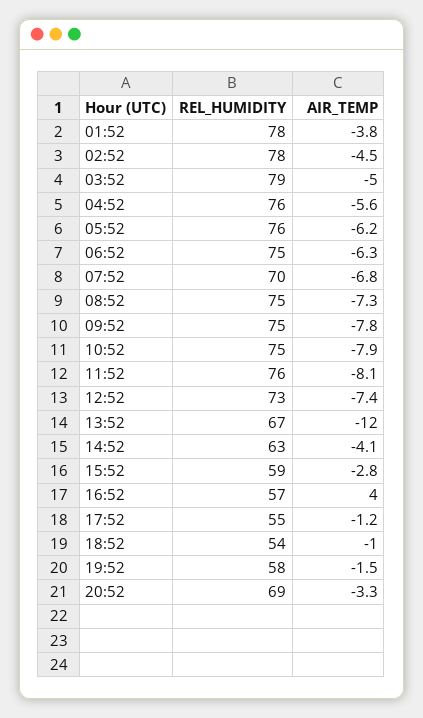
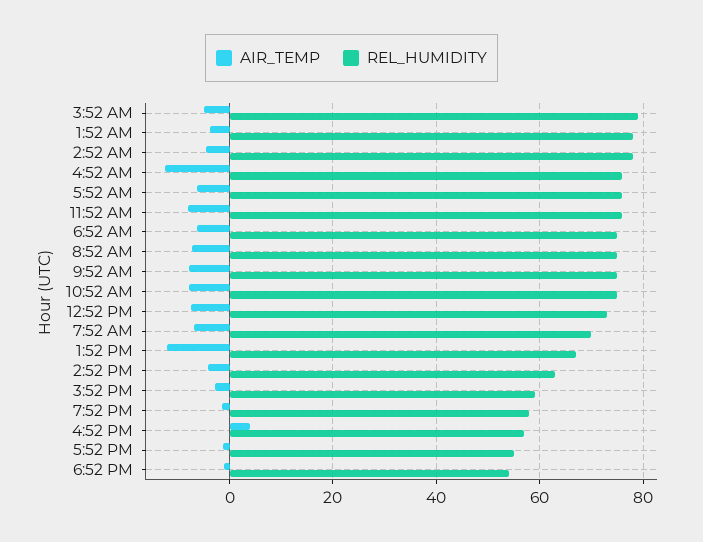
AIR_TEMP, 04:52: -5.6 -> -12
REL_HUMIDITY, 20:52: 69 -> none
AIR_TEMP, 20:52: -3.3 -> none

